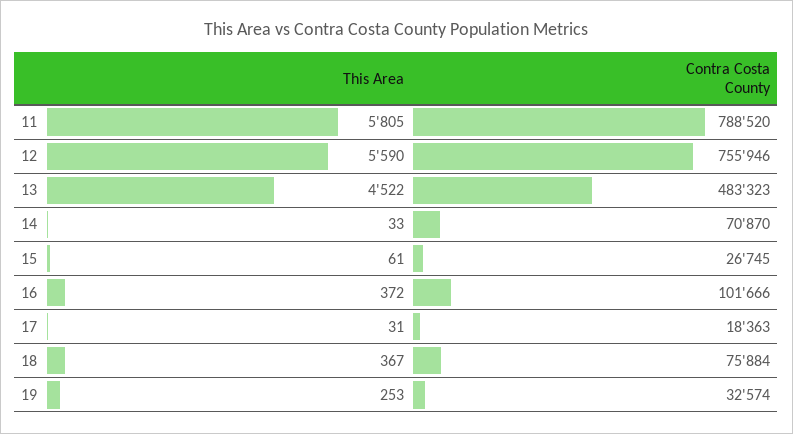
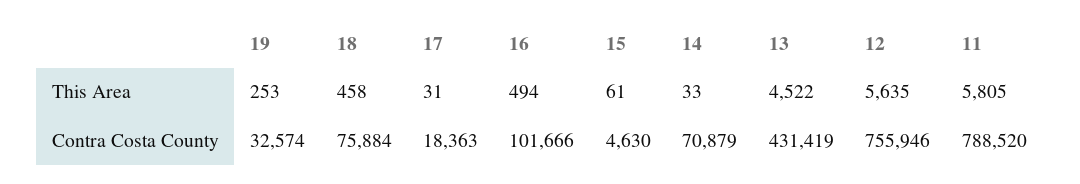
This Area, 12: 5590 -> 5635
Contra Costa County, 13: 483323 -> 431419
Contra Costa County, 14: 70870 -> 70879
Contra Costa County, 15: 26745 -> 4630
This Area, 16: 372 -> 494
This Area, 18: 367 -> 458

